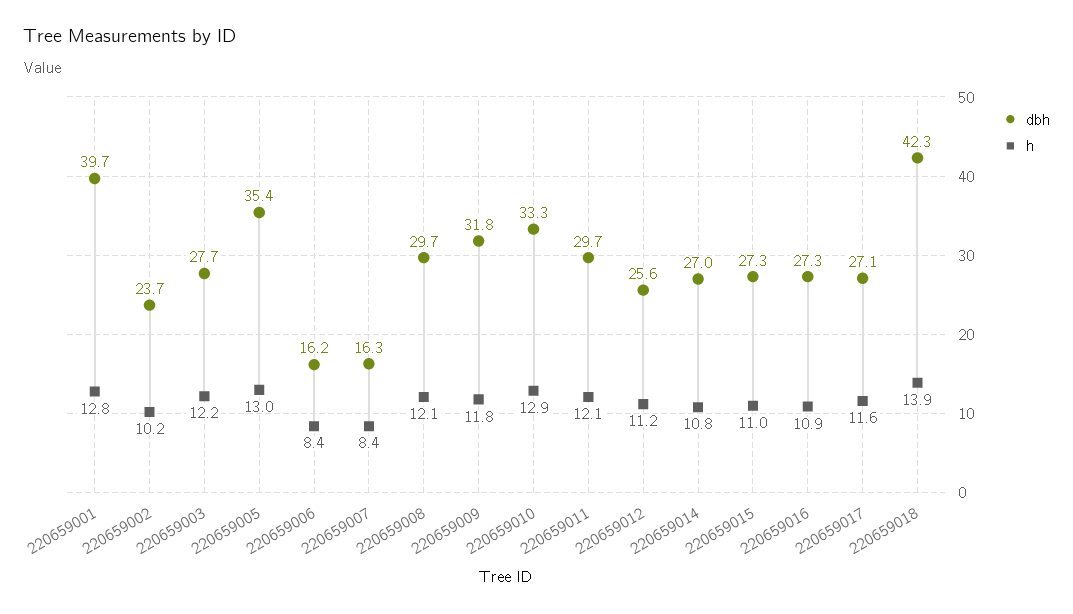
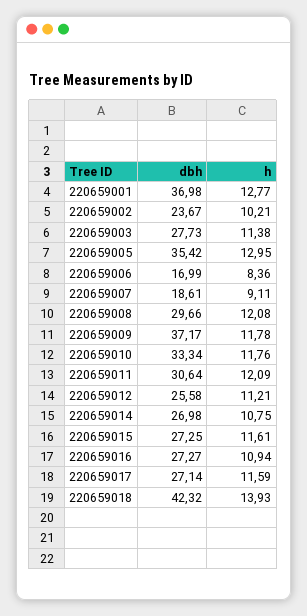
dbh, 220659001: 39.7 -> 36.98
h, 220659003: 12.2 -> 11.38
dbh, 220659006: 16.2 -> 16.99
dbh, 220659007: 16.3 -> 18.61
h, 220659007: 8.4 -> 9.11
dbh, 220659009: 31.8 -> 37.17
h, 220659010: 12.9 -> 11.76
dbh, 220659011: 29.7 -> 30.64
h, 220659015: 11 -> 11.61

